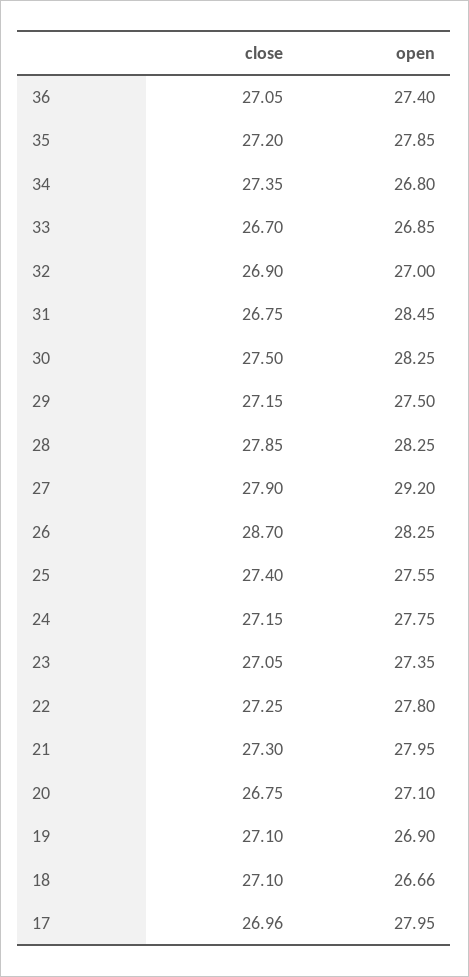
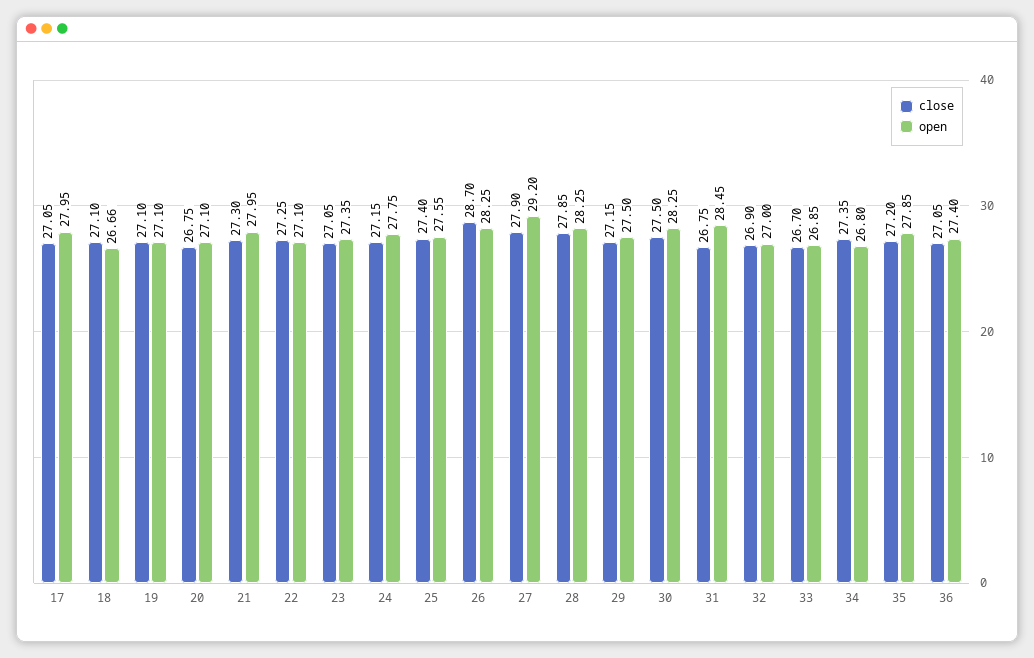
open, 22: 27.8 -> 27.1
open, 19: 26.9 -> 27.1
close, 17: 26.96 -> 27.05

